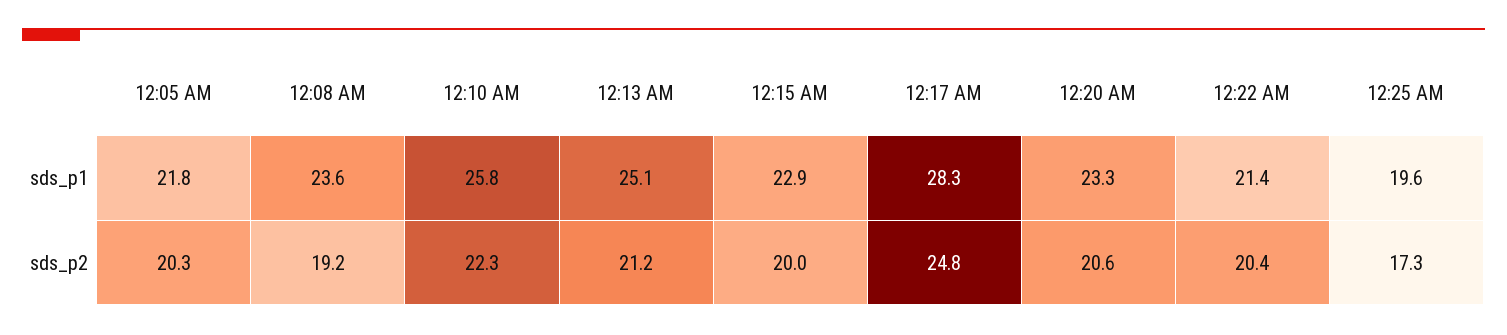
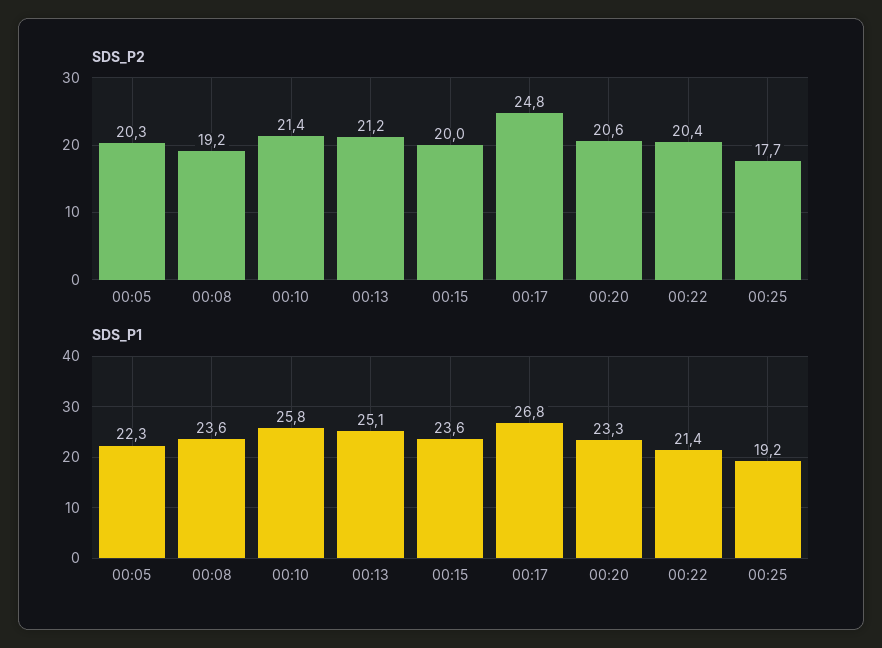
sds_p1, 12:05 AM: 21.8 -> 22.3
sds_p1, 12:15 AM: 22.9 -> 23.6
sds_p1, 12:17 AM: 28.3 -> 26.8
sds_p1, 12:25 AM: 19.6 -> 19.2
sds_p2, 12:10 AM: 22.3 -> 21.4
sds_p2, 12:25 AM: 17.3 -> 17.7

